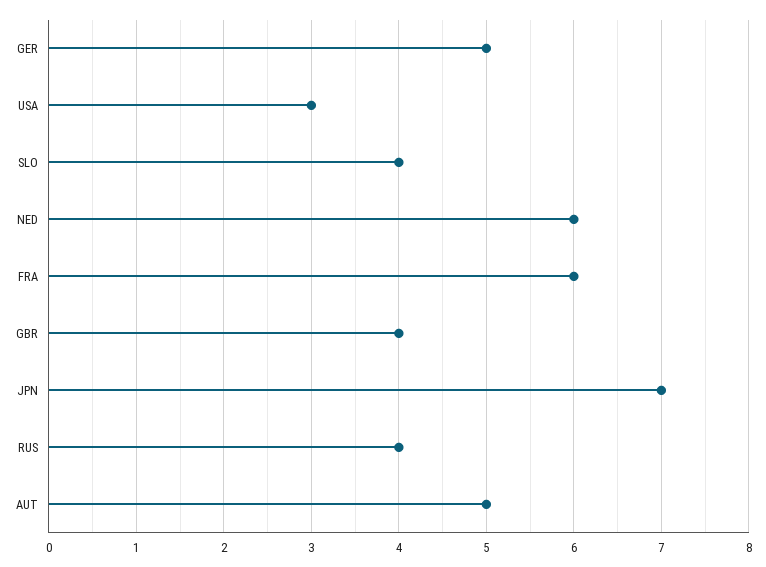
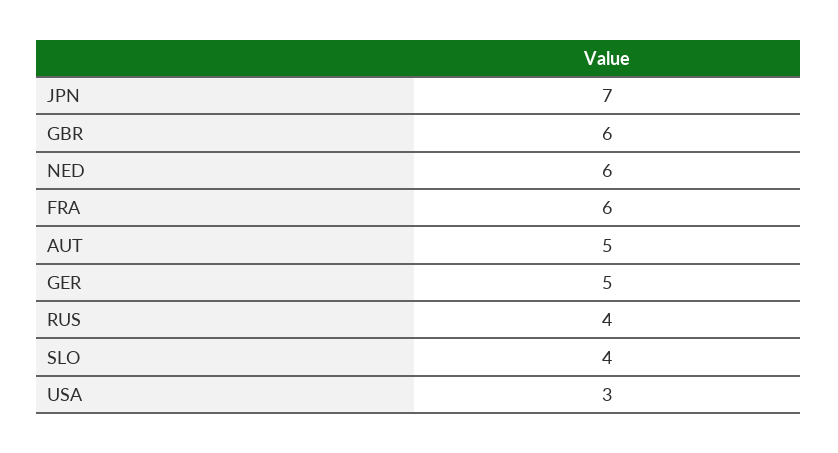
GBR: 4 -> 6

